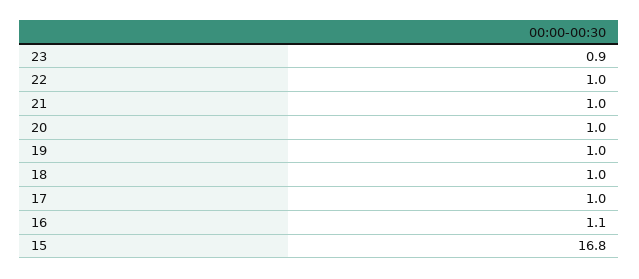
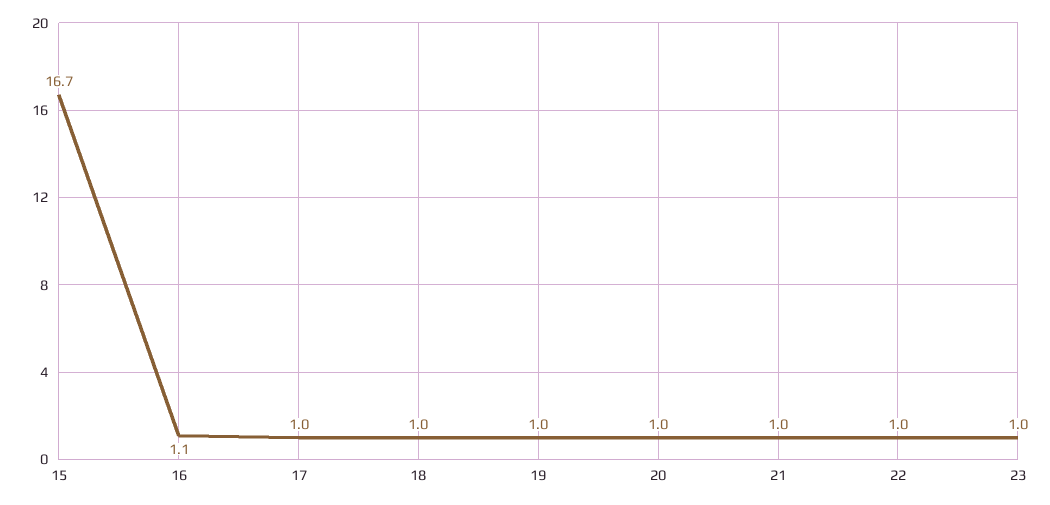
23: 0.9 -> 1
15: 16.8 -> 16.7

